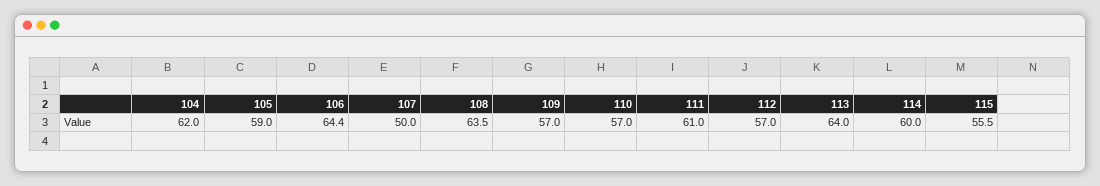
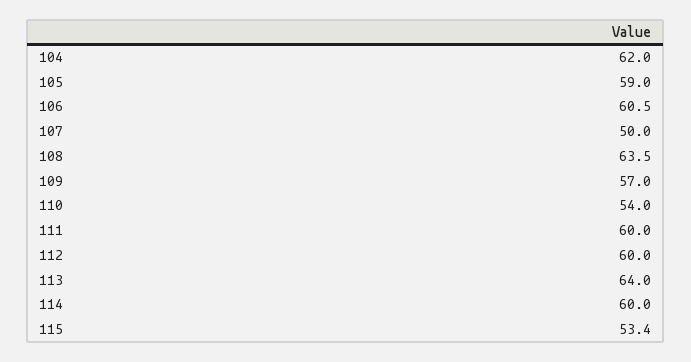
106: 64.4 -> 60.5
110: 57 -> 54
111: 61 -> 60
112: 57 -> 60
115: 55.5 -> 53.4

